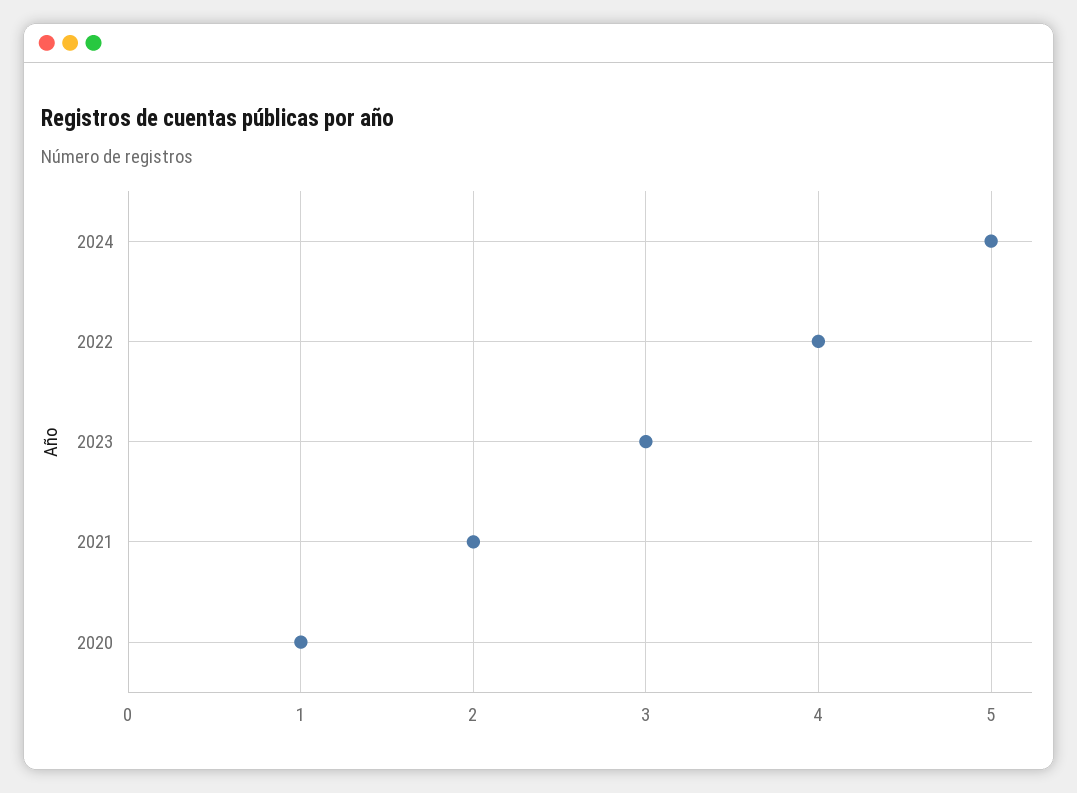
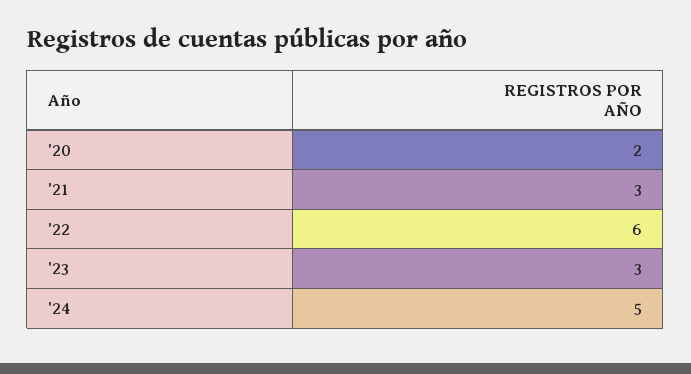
2022: 4 -> 6
2021: 2 -> 3
2020: 1 -> 2

